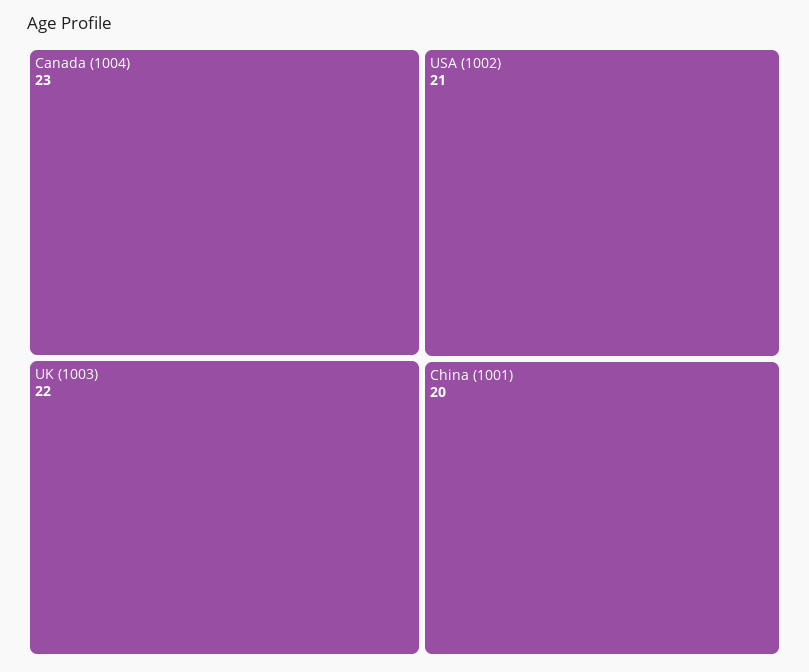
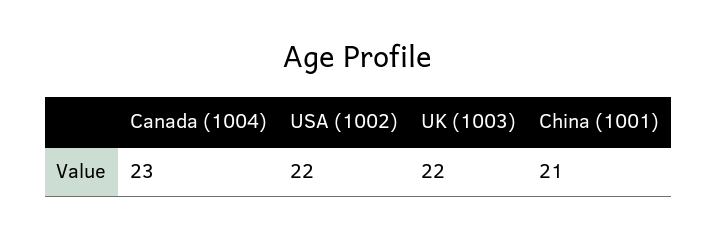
USA (1002): 21 -> 22
China (1001): 20 -> 21

